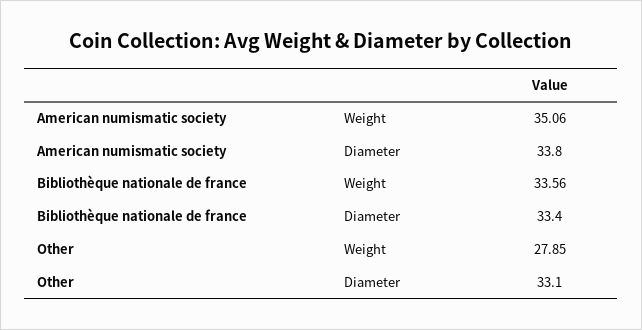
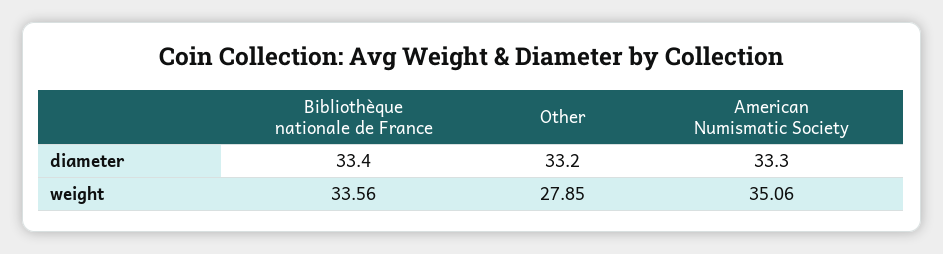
American numismatic society, Diameter: 33.8 -> 33.3
Other, Diameter: 33.1 -> 33.2

